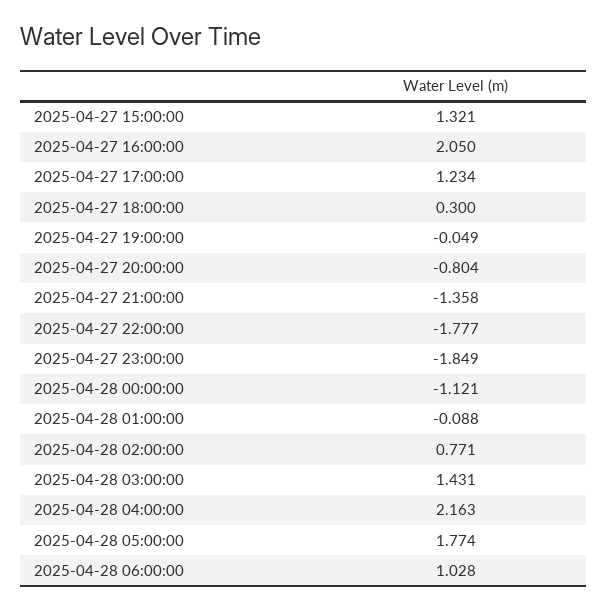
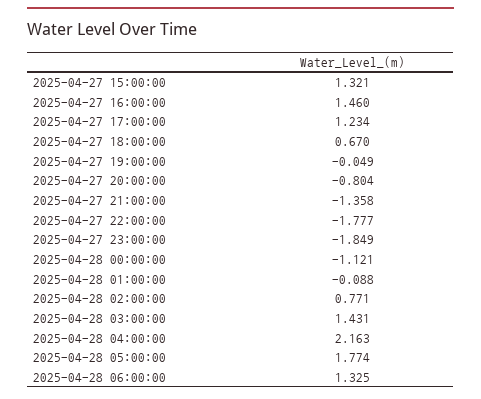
2025-04-27 16:00:00: 2.05 -> 1.46
2025-04-27 18:00:00: 0.3 -> 0.67
2025-04-28 06:00:00: 1.028 -> 1.325

